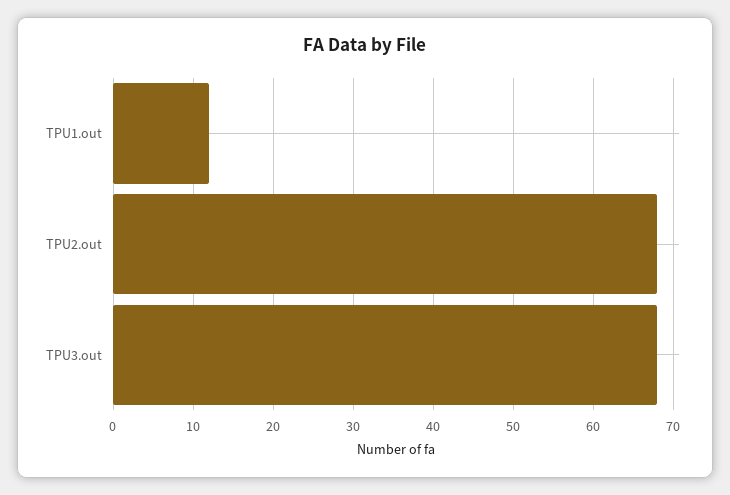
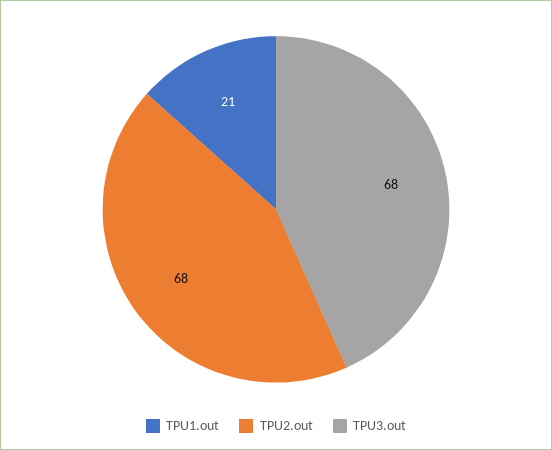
TPU1.out: 12 -> 21

